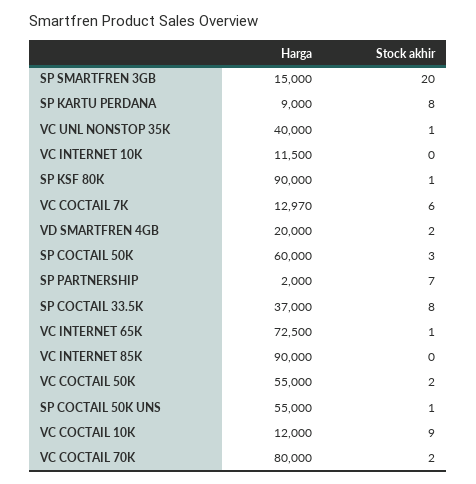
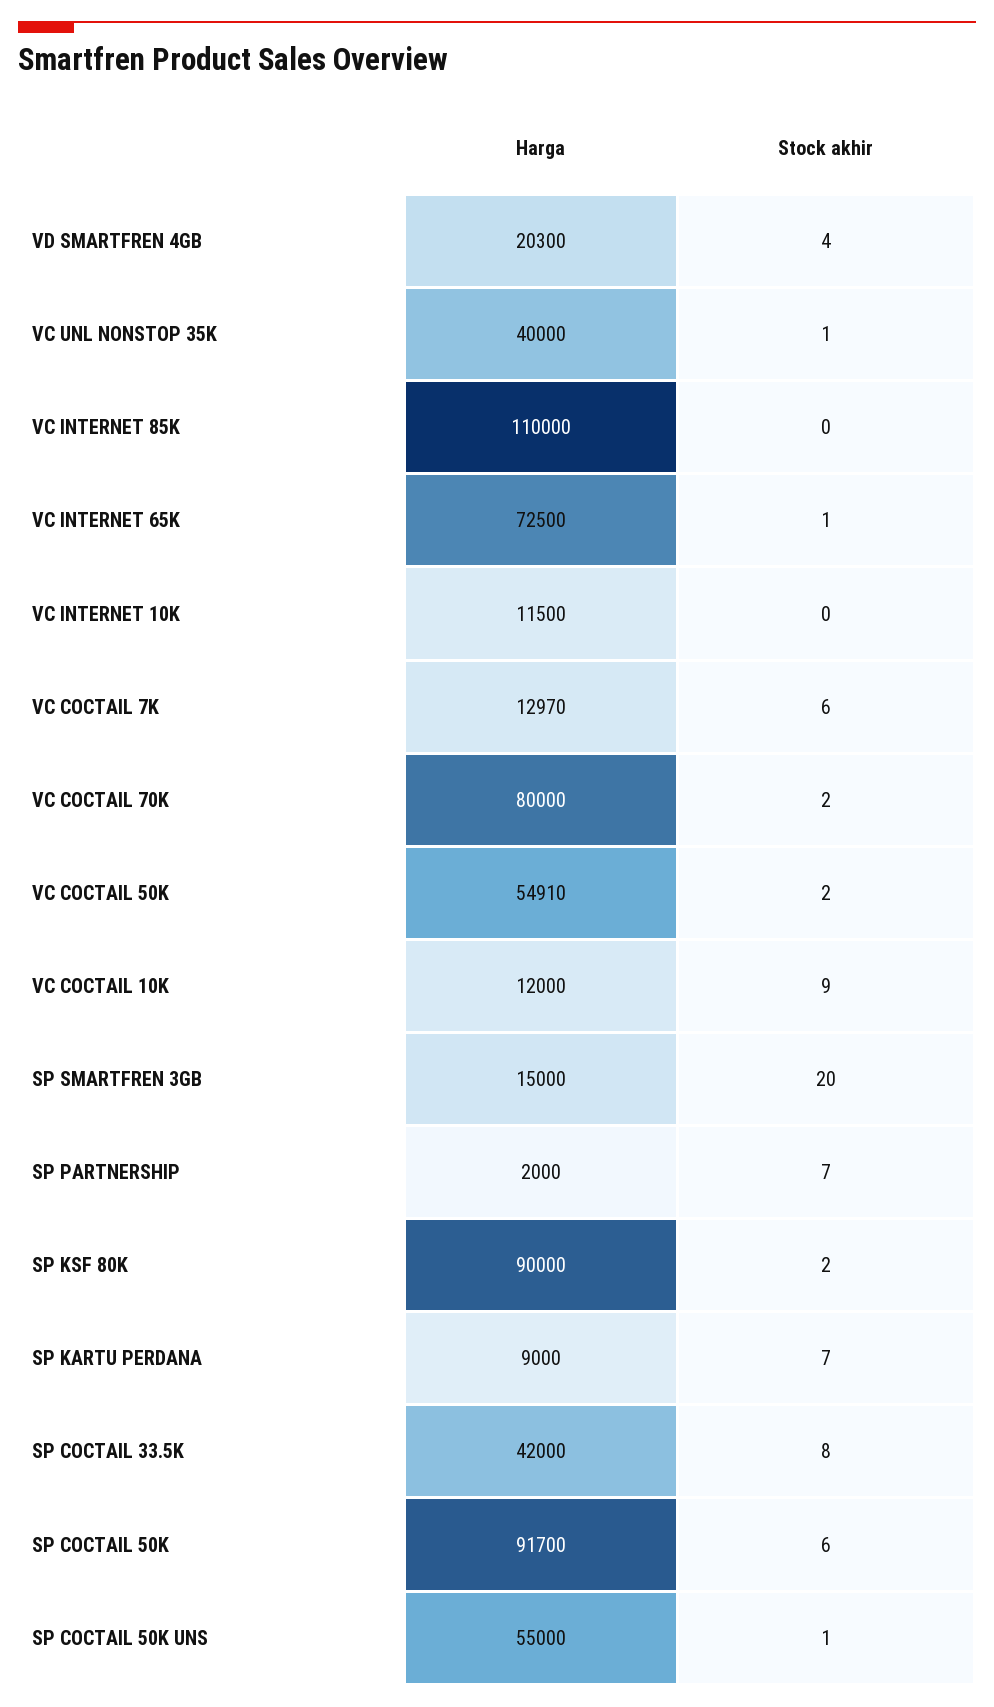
Stock akhir, SP KARTU PERDANA: 8 -> 7
Stock akhir, SP KSF 80K: 1 -> 2
Harga, VD SMARTFREN 4GB: 20000 -> 20300
Stock akhir, VD SMARTFREN 4GB: 2 -> 4
Harga, SP COCTAIL 50K: 60000 -> 91700
Stock akhir, SP COCTAIL 50K: 3 -> 6
Harga, SP COCTAIL 33.5K: 37000 -> 42000
Harga, VC INTERNET 85K: 90000 -> 110000
Harga, VC COCTAIL 50K: 55000 -> 54910

